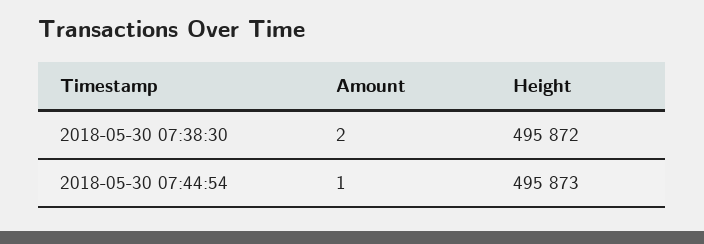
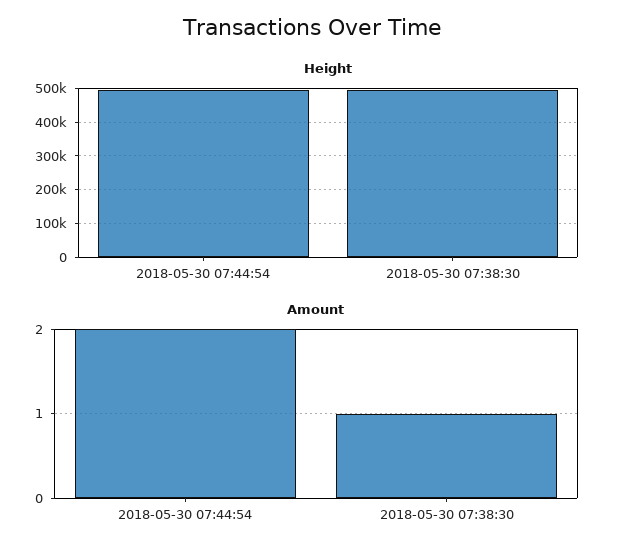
Amount, 2018-05-30 07:38:30: 2 -> 1
Amount, 2018-05-30 07:44:54: 1 -> 2

